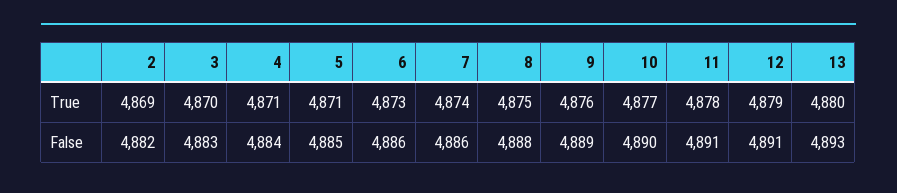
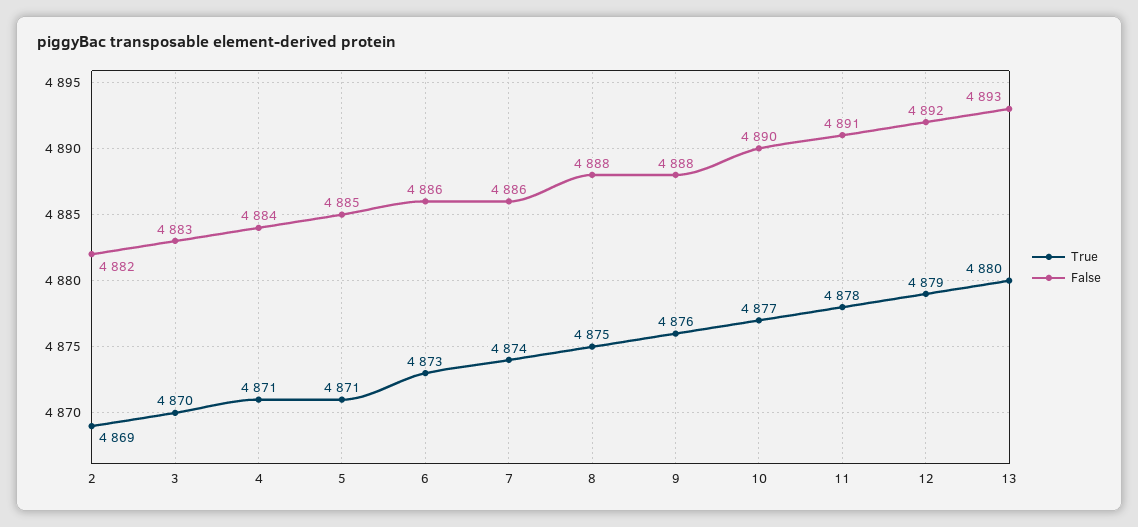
False, 9: 4889 -> 4888
False, 12: 4891 -> 4892

